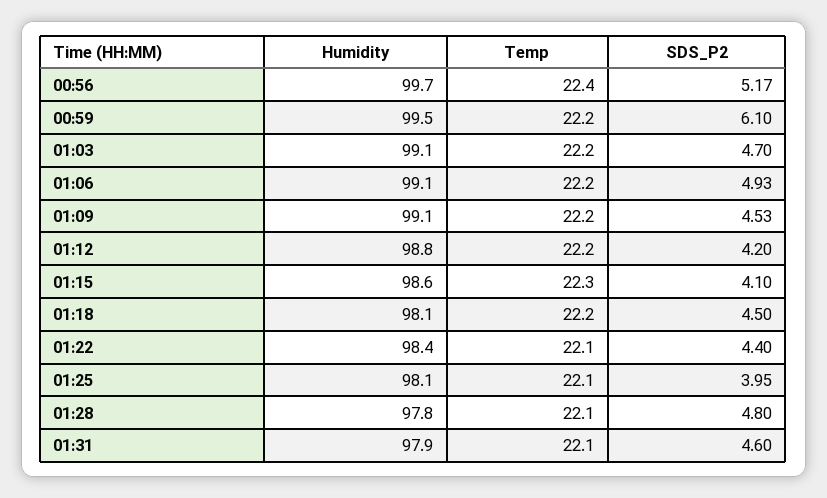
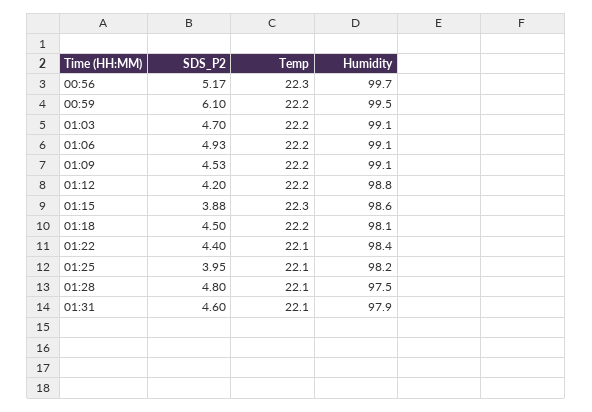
Temp, 00:56: 22.4 -> 22.3
SDS_P2, 01:15: 4.1 -> 3.88
Humidity, 01:25: 98.1 -> 98.2
Humidity, 01:28: 97.8 -> 97.5

